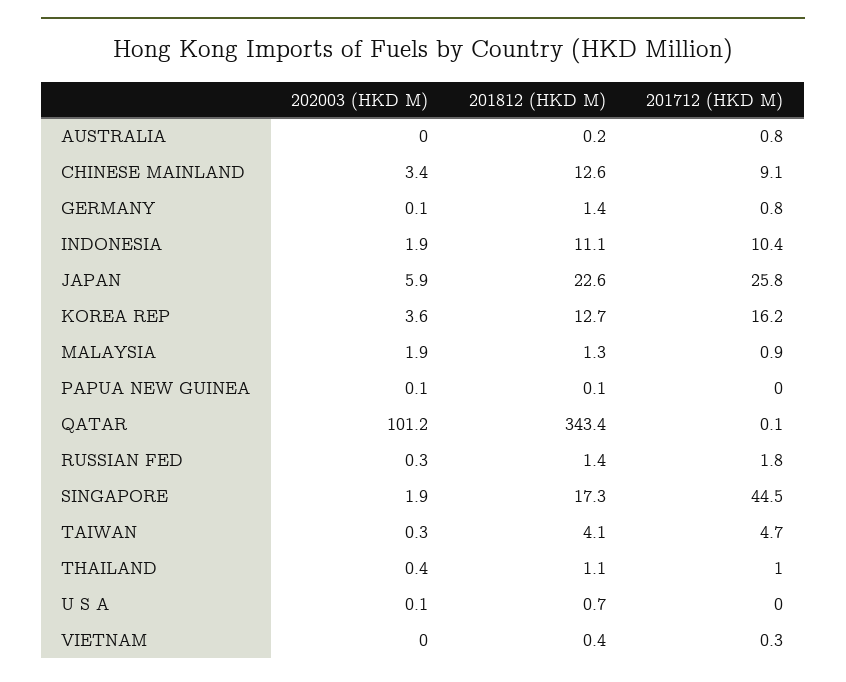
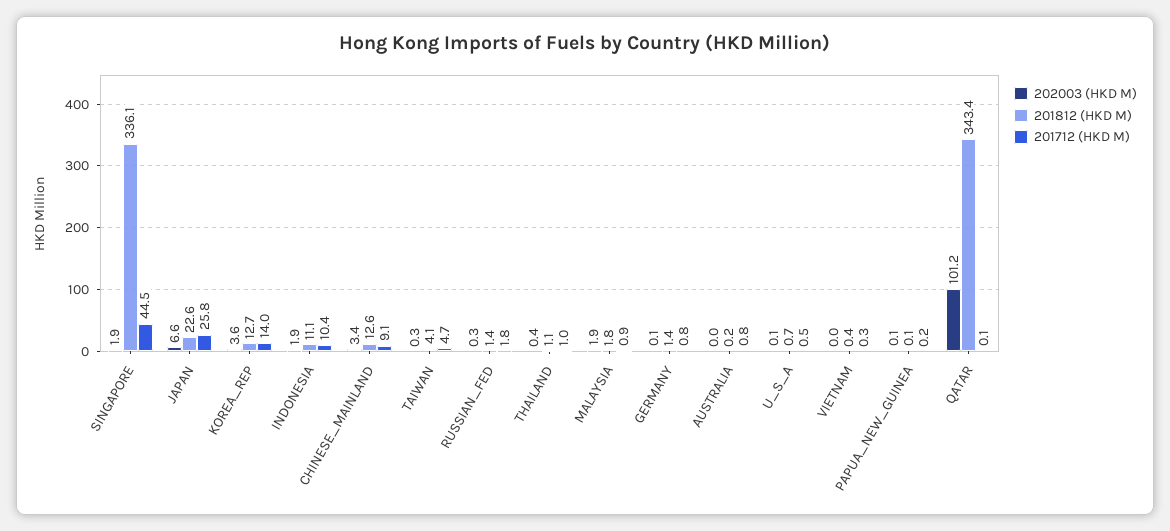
202003 (HKD M), JAPAN: 5.9 -> 6.6
201712 (HKD M), KOREA REP: 16.2 -> 14
201812 (HKD M), MALAYSIA: 1.3 -> 1.8
201712 (HKD M), PAPUA NEW GUINEA: 0 -> 0.2
201812 (HKD M), SINGAPORE: 17.3 -> 336.1
201712 (HKD M), U S A: 0 -> 0.5

